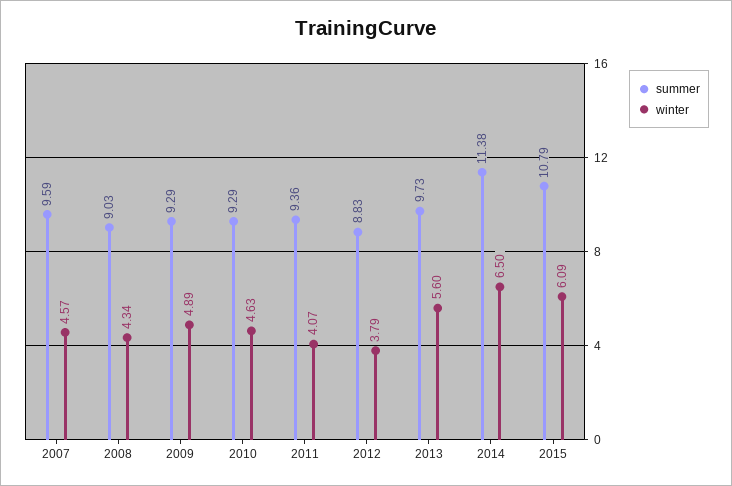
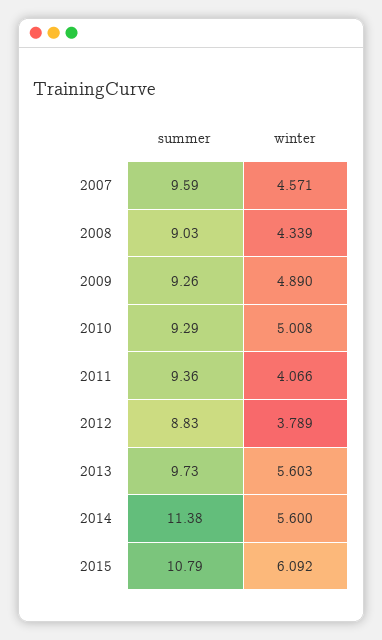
summer, 2009: 9.29 -> 9.26
winter, 2010: 4.63 -> 5.008
winter, 2014: 6.5 -> 5.6

